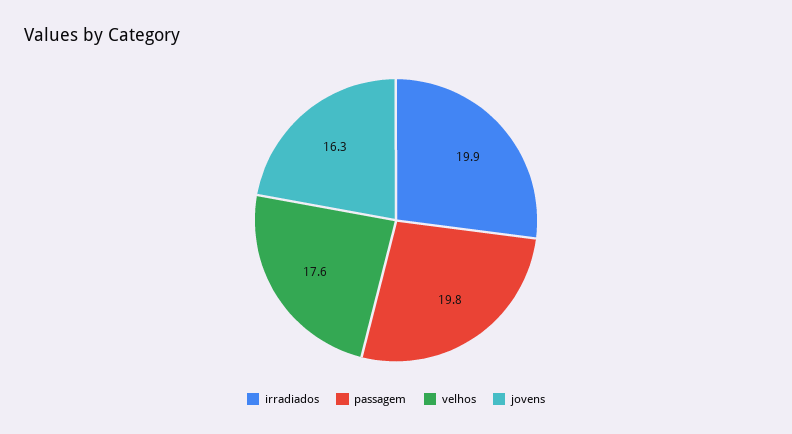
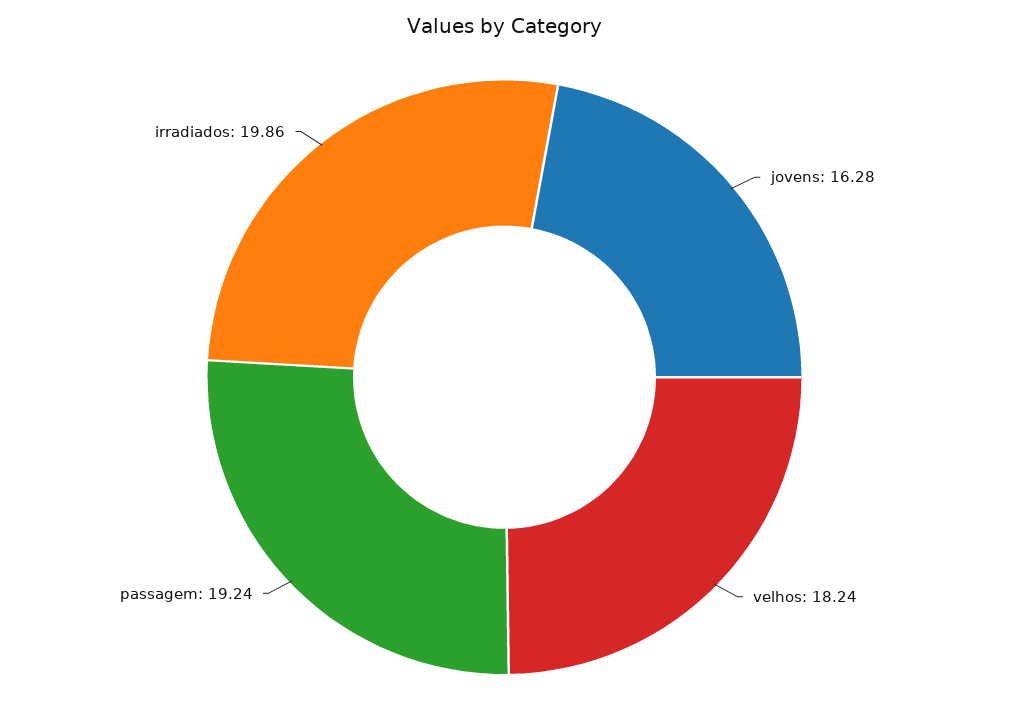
passagem: 19.8 -> 19.24
velhos: 17.6 -> 18.24

